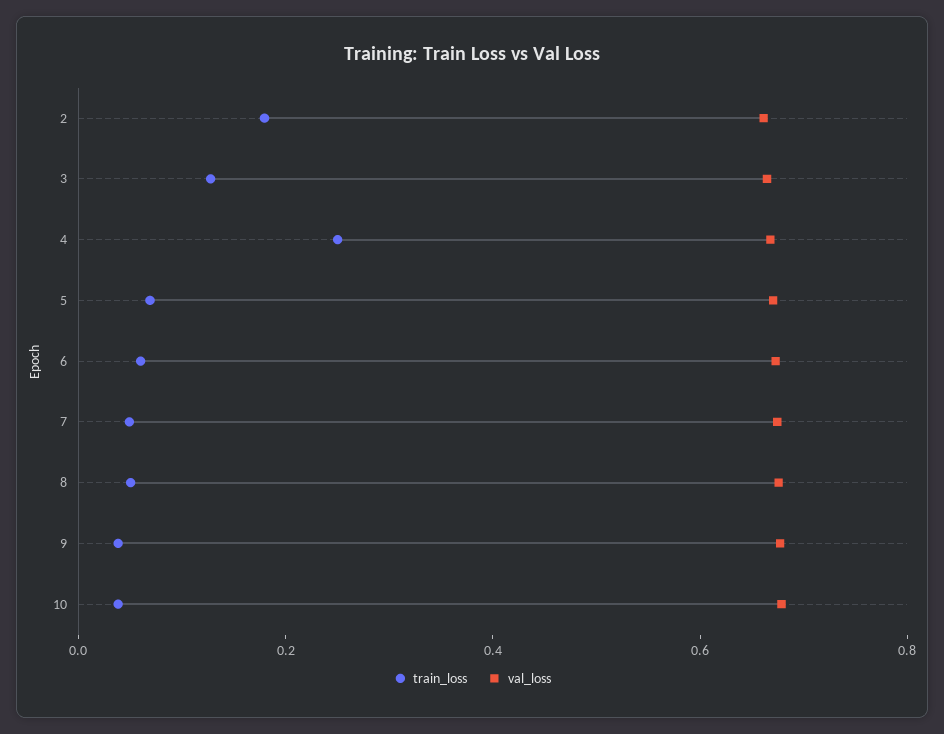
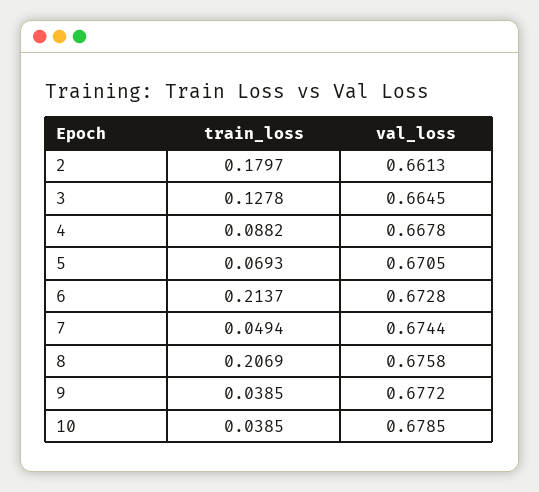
train_loss, 4: 0.25 -> 0.0882
train_loss, 6: 0.05 -> 0.2137
train_loss, 8: 0.05 -> 0.2069

